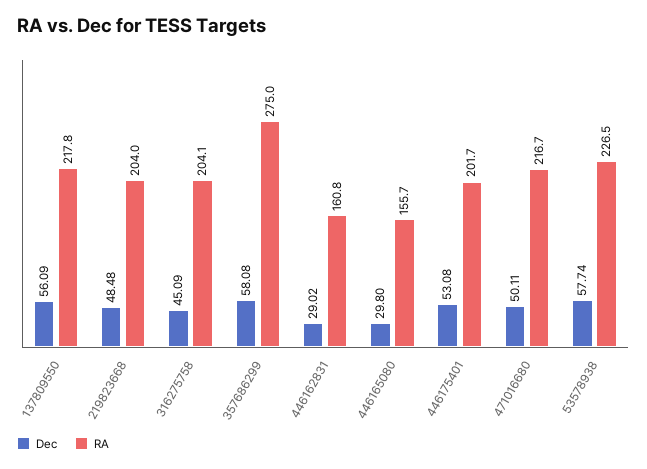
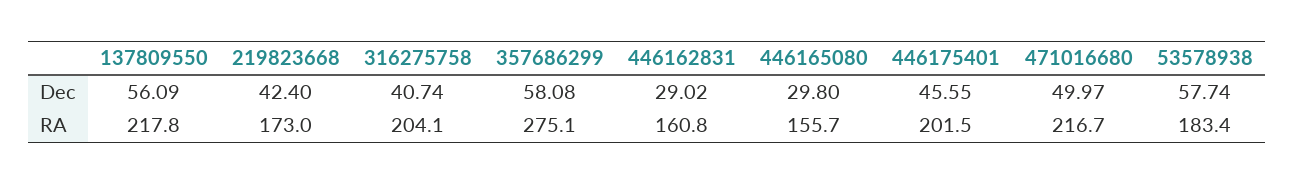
Dec, 219823668: 48.48 -> 42.4
RA, 219823668: 204 -> 173
Dec, 316275758: 45.09 -> 40.74
RA, 357686299: 275 -> 275.1
Dec, 446175401: 53.08 -> 45.55
RA, 446175401: 201.7 -> 201.5
Dec, 471016680: 50.11 -> 49.97
RA, 53578938: 226.5 -> 183.4

